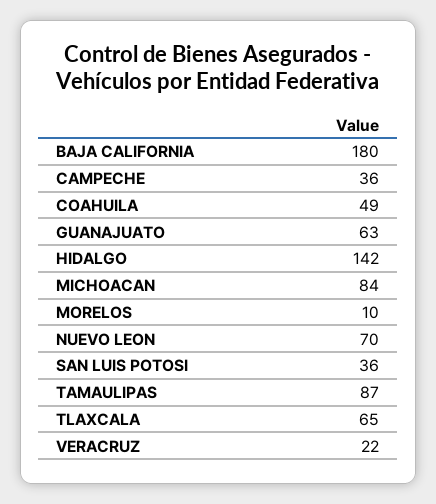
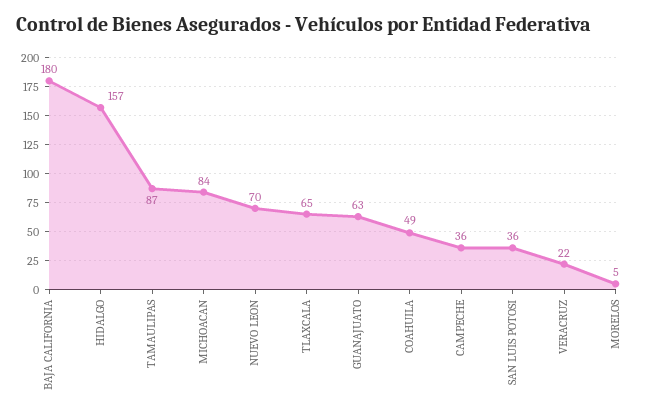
HIDALGO: 142 -> 157
MORELOS: 10 -> 5

